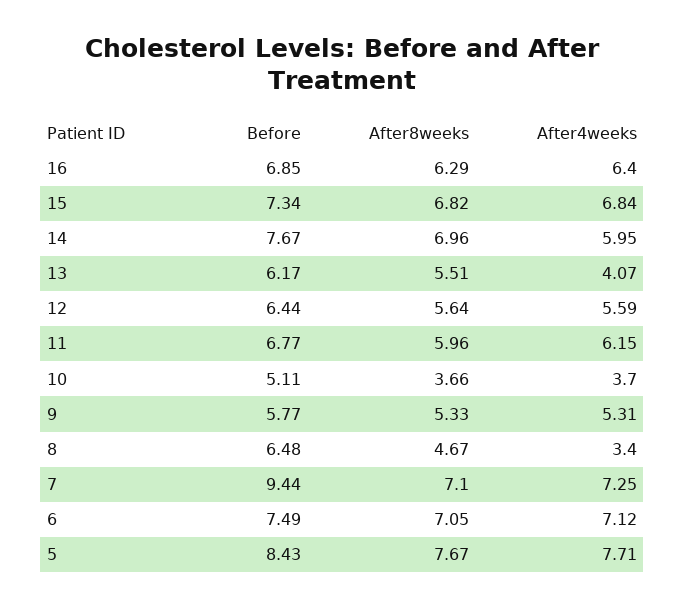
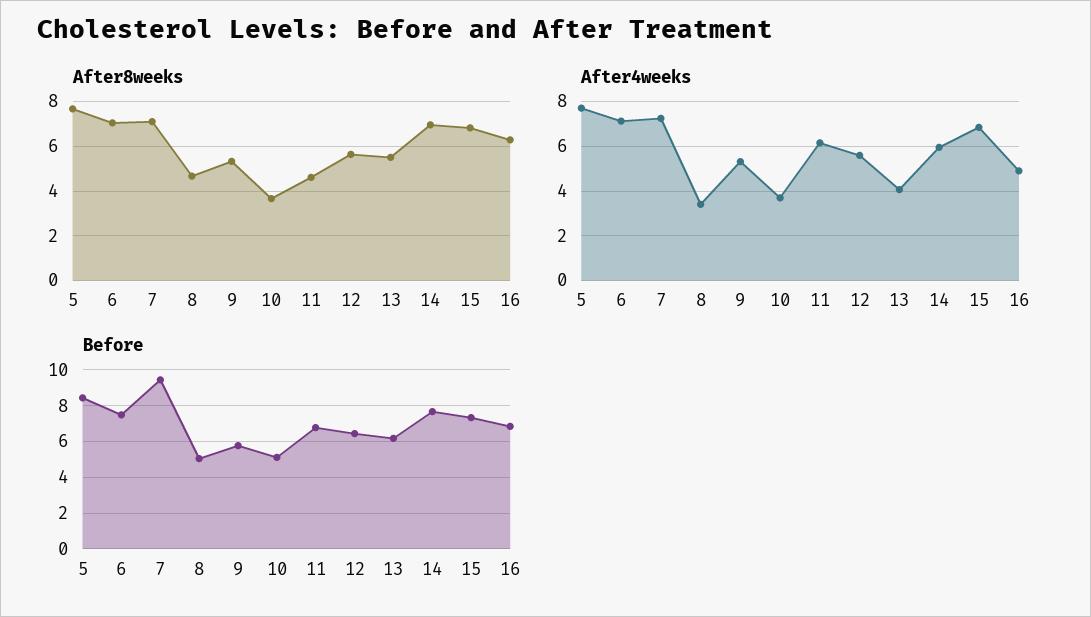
After4weeks, 16: 6.4 -> 5
After8weeks, 11: 5.96 -> 4.5
Before, 8: 6.48 -> 5

